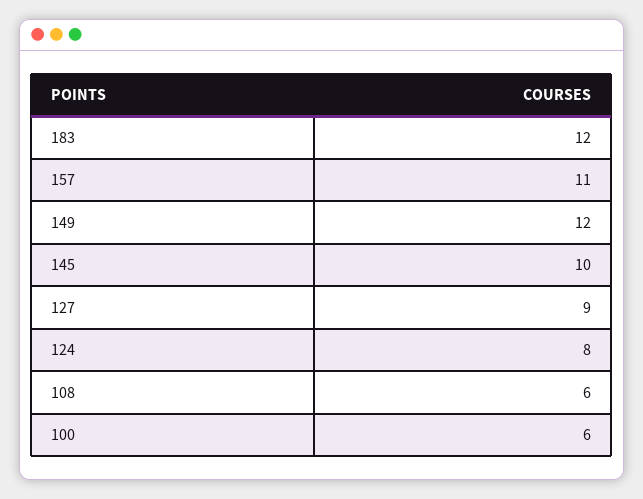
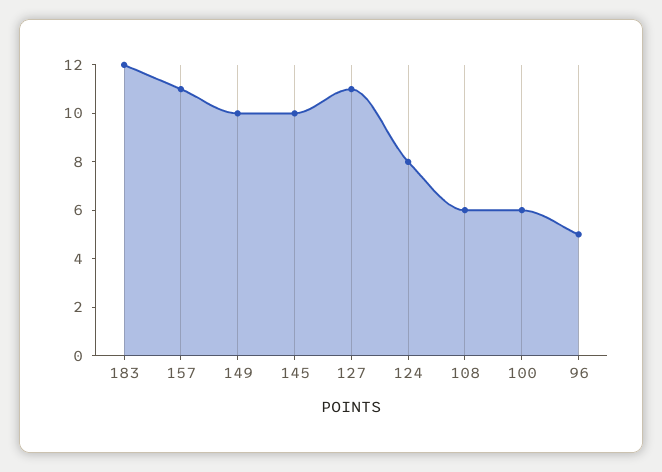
149: 12 -> 10
127: 9 -> 11
96: none -> 5

